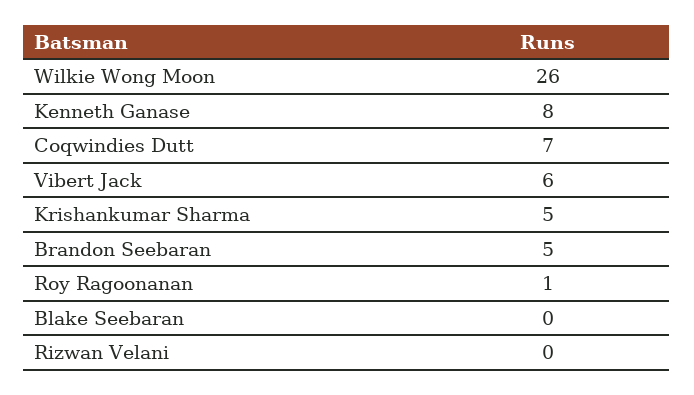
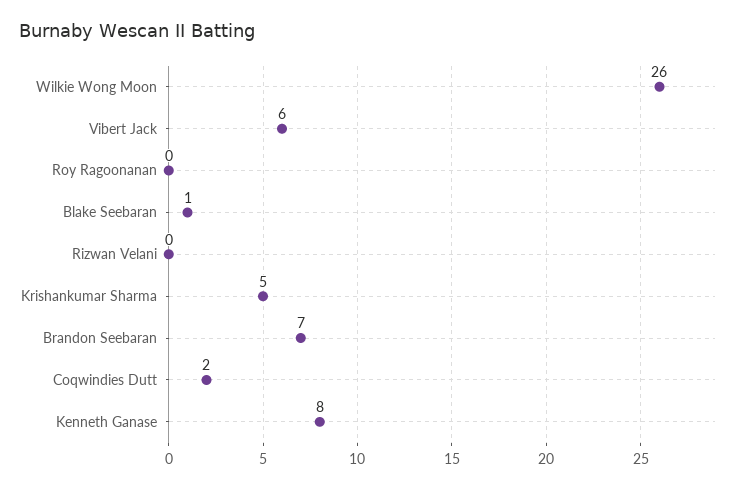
Coqwindies Dutt: 7 -> 2
Brandon Seebaran: 5 -> 7
Roy Ragoonanan: 1 -> 0
Blake Seebaran: 0 -> 1

